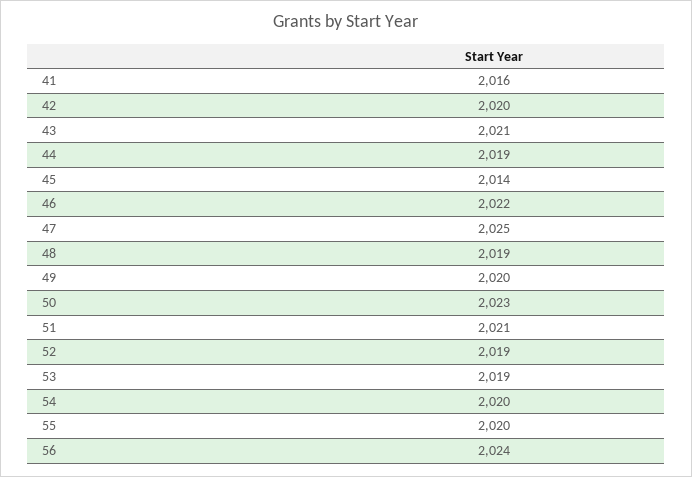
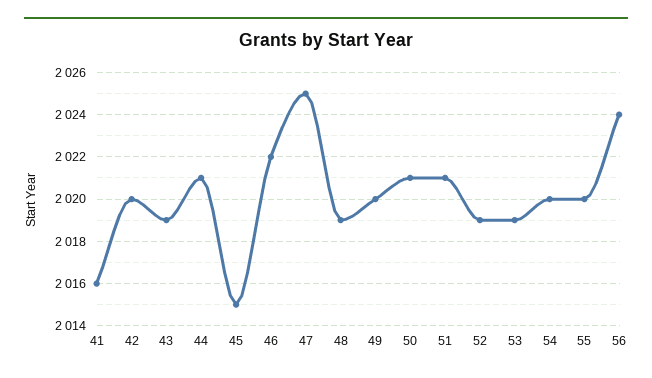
43: 2021 -> 2019
44: 2019 -> 2021
45: 2014 -> 2015
50: 2023 -> 2021

